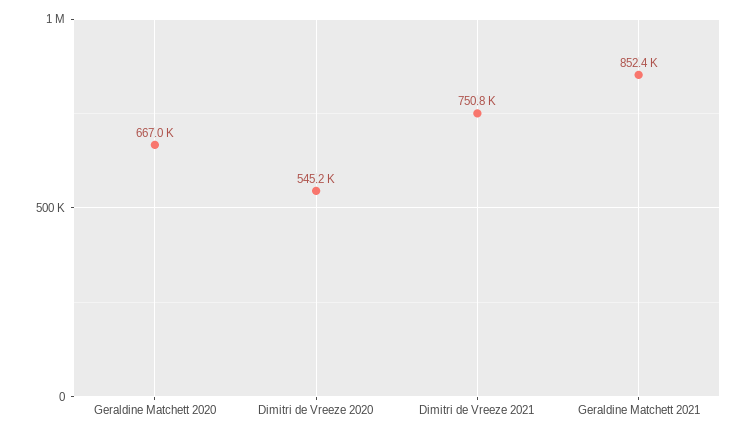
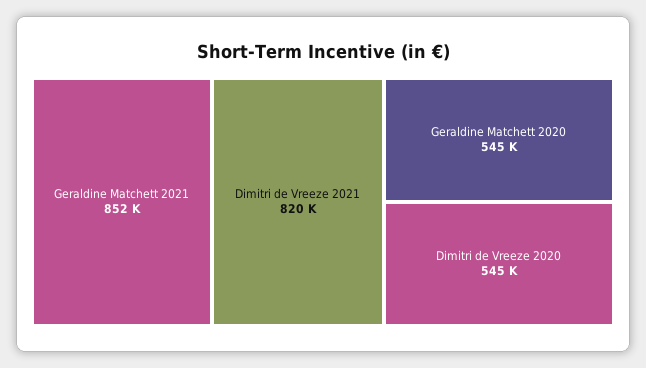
Geraldine Matchett 2020: 667000 -> 545000
Dimitri de Vreeze 2021: 750800 -> 820000

